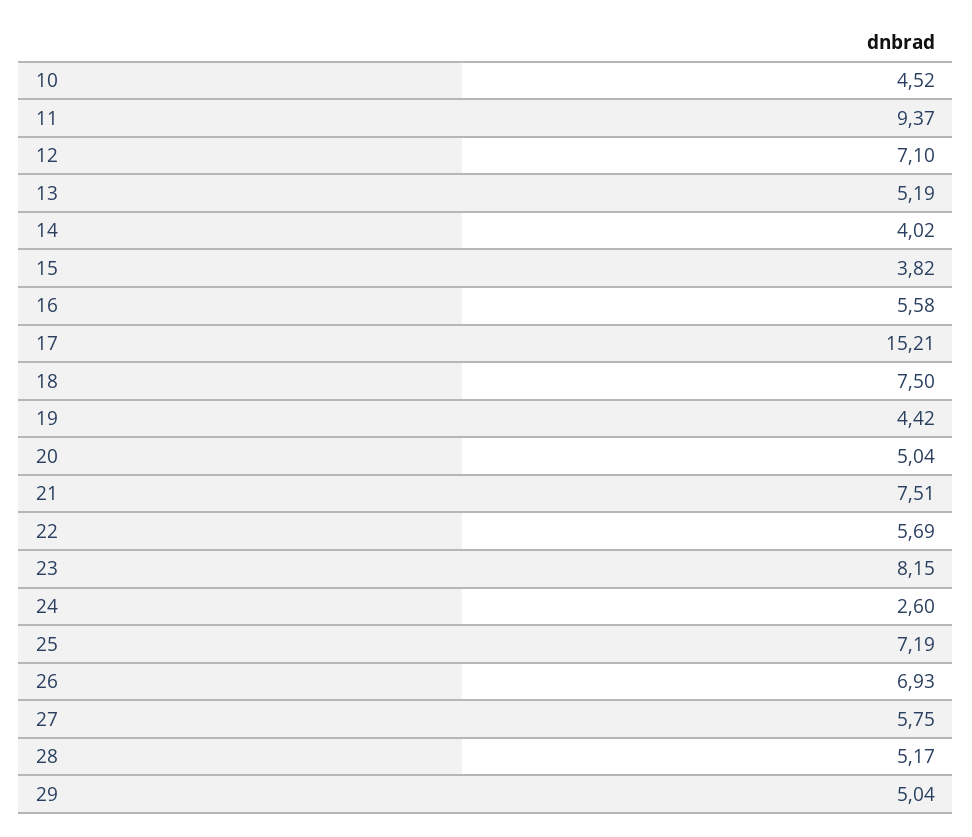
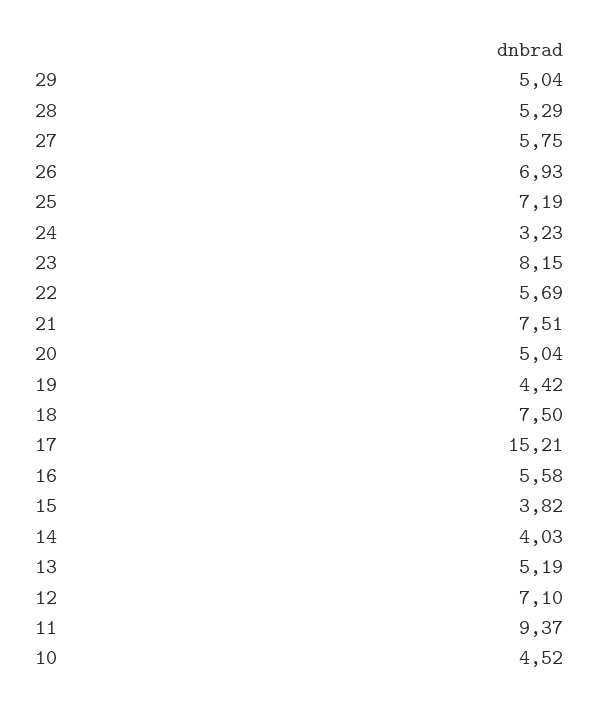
14: 4.02 -> 4.03
24: 2.6 -> 3.23
28: 5.17 -> 5.29

